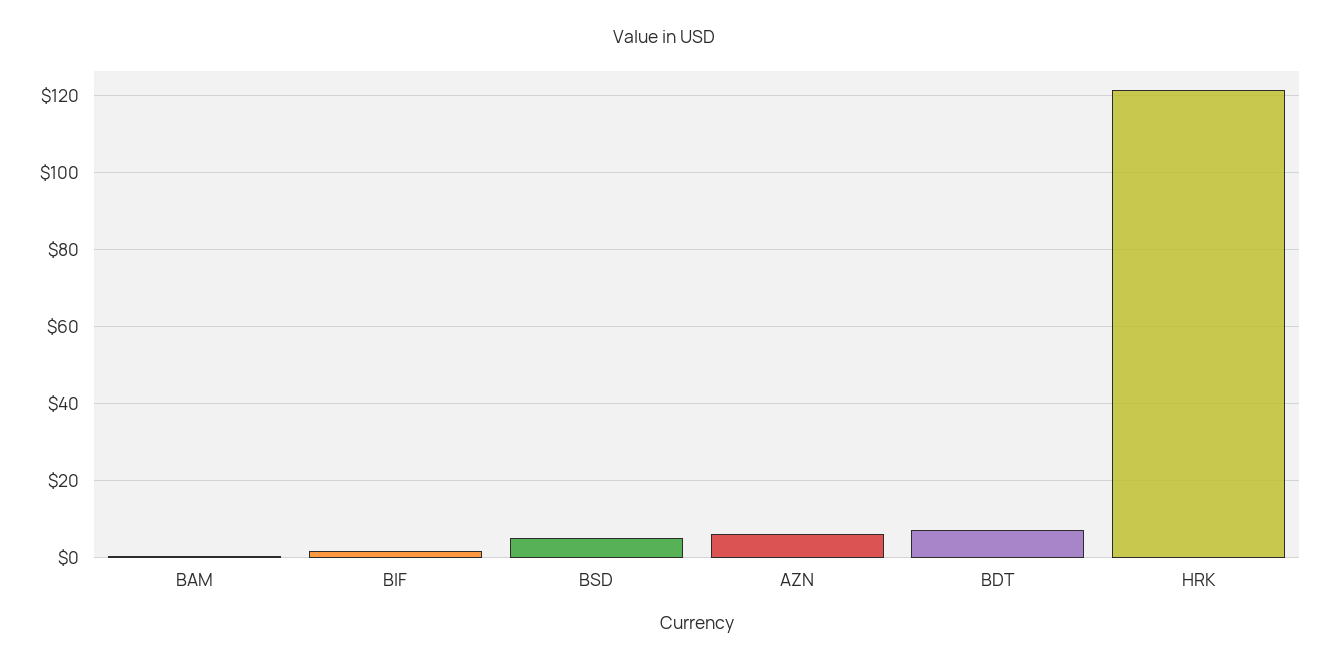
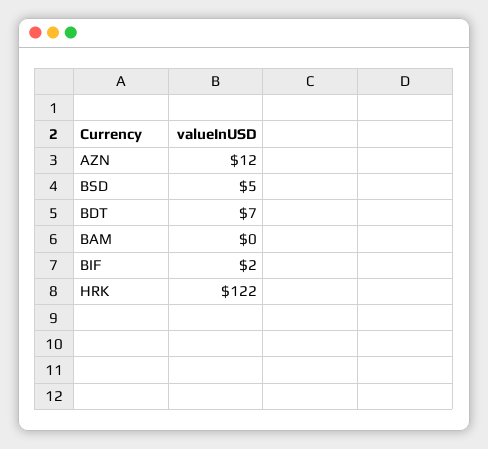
AZN: 6 -> 12

